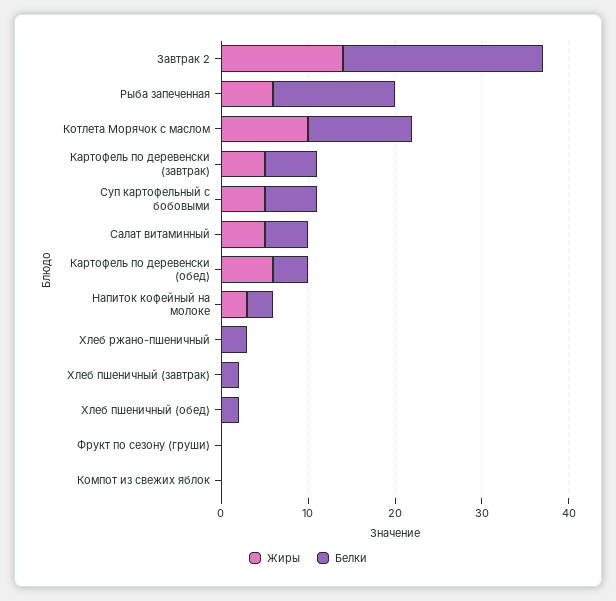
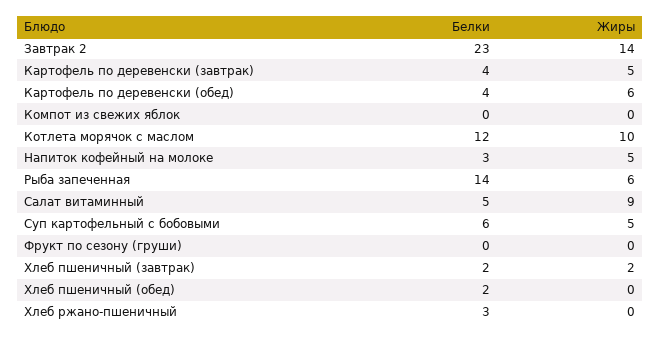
Белки, Картофель по деревенски (завтрак): 6 -> 4
Жиры, Салат витаминный: 5 -> 9
Жиры, Напиток кофейный на молоке: 3 -> 5
Жиры, Хлеб пшеничный (завтрак): 0 -> 2

